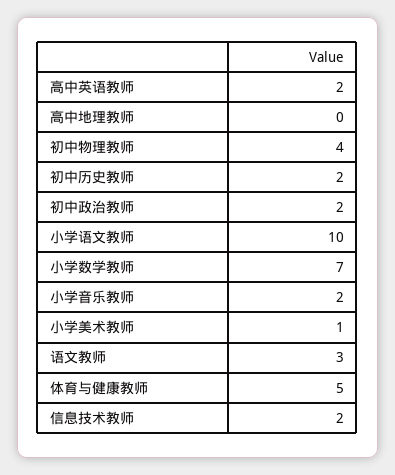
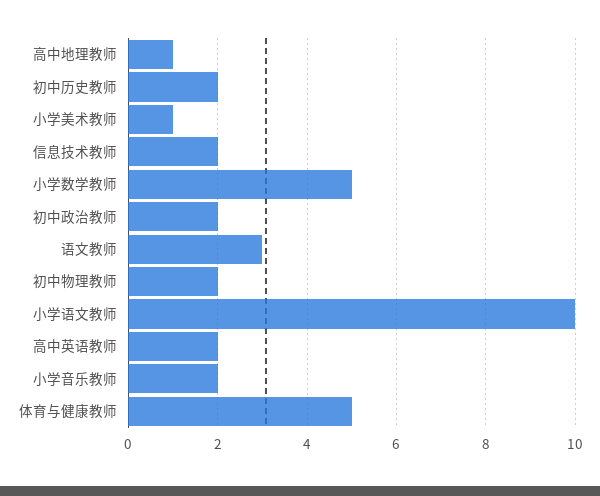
高中地理教师: 0 -> 1
初中物理教师: 4 -> 2
小学数学教师: 7 -> 5

